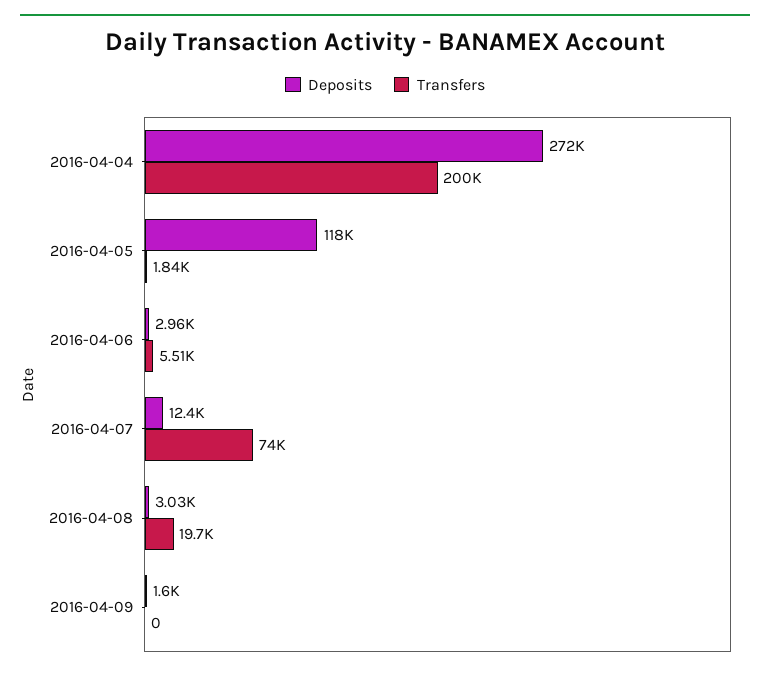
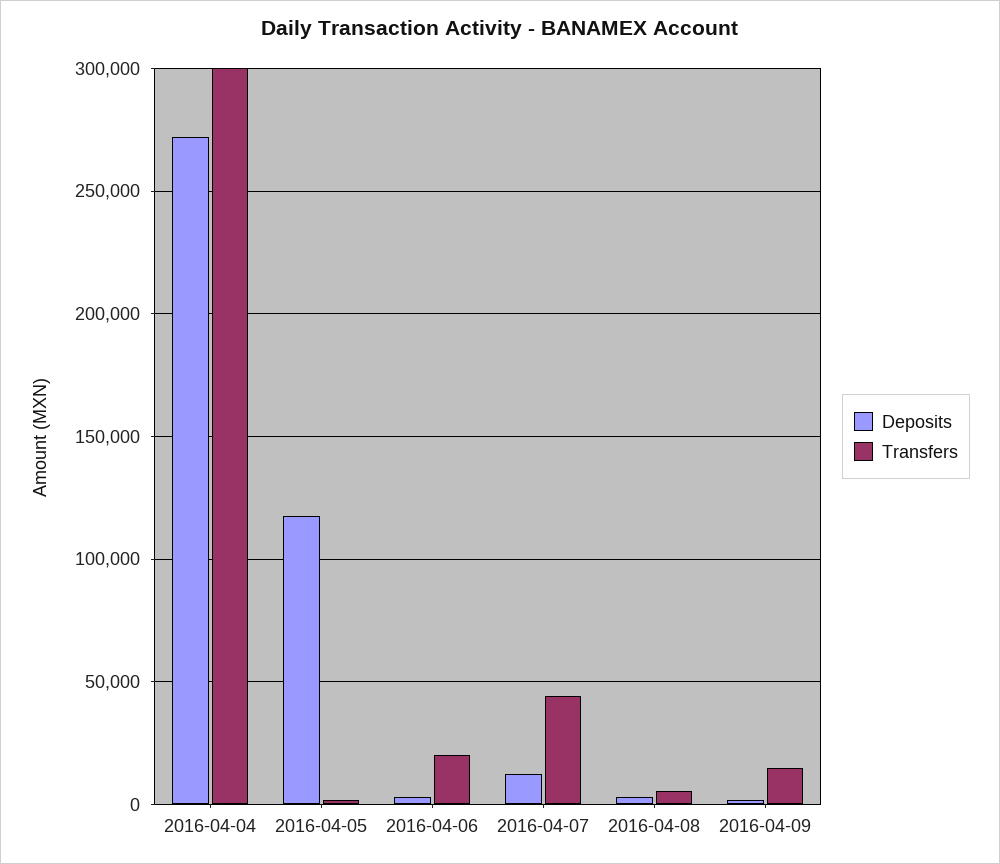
Transfers, 2016-04-04: 200000 -> 300000
Transfers, 2016-04-06: 5510 -> 20000
Transfers, 2016-04-07: 74000 -> 45000
Transfers, 2016-04-08: 19700 -> 5000
Transfers, 2016-04-09: 0 -> 15000

